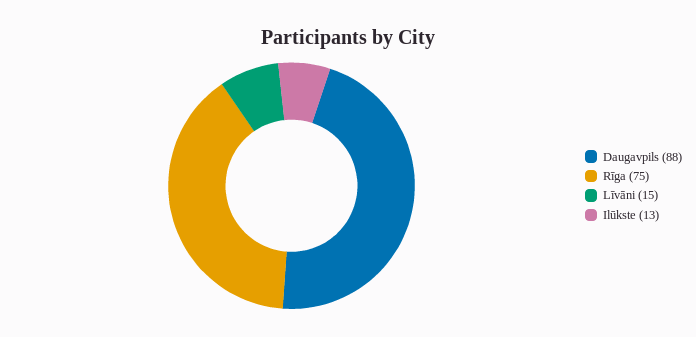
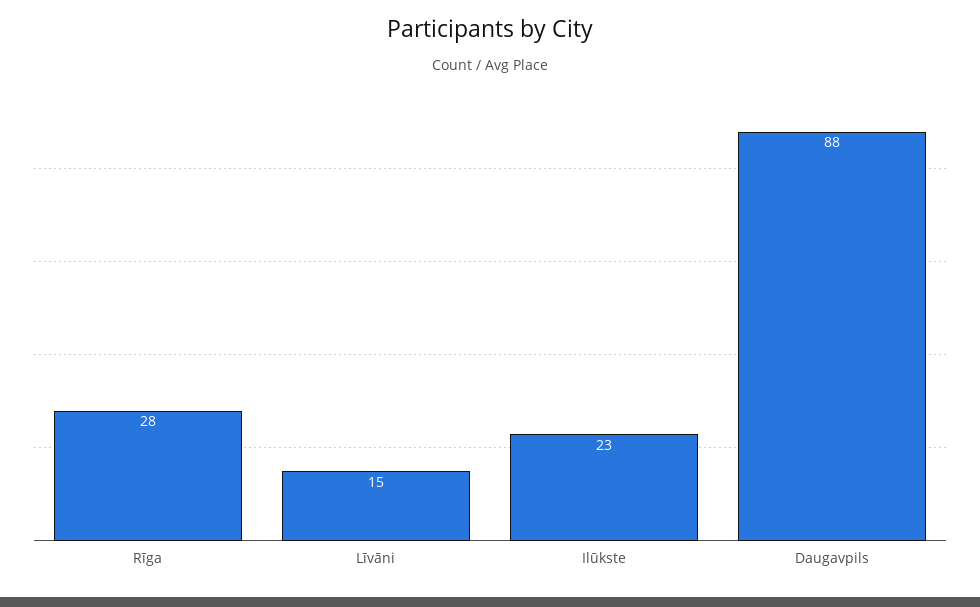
Rīga: 75 -> 28
Ilūkste: 13 -> 23

